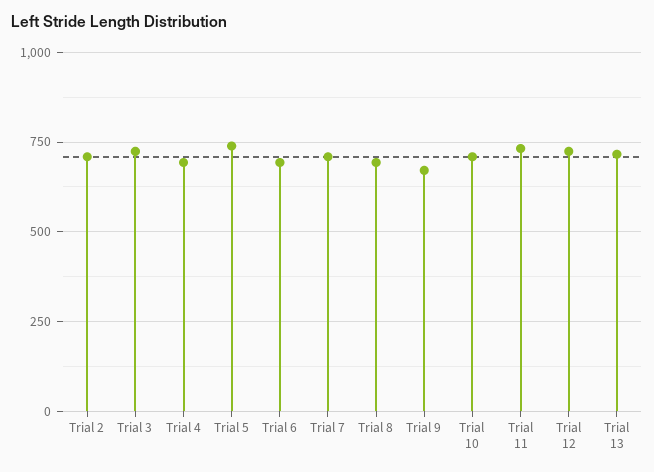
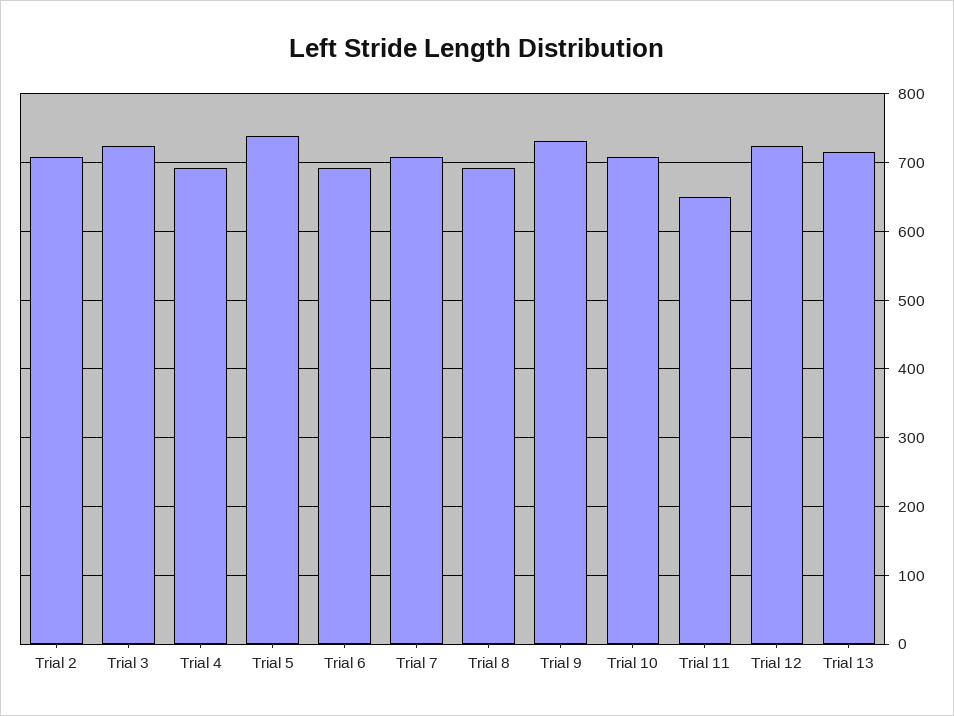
Trial 9: 675 -> 730
Trial 11: 725 -> 650

